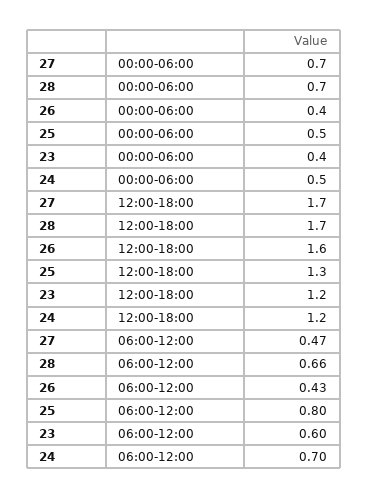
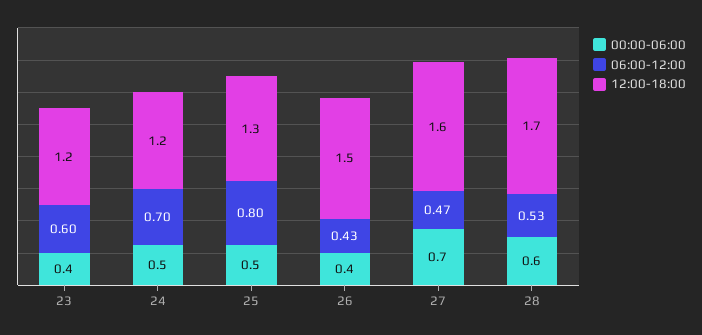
00:00-06:00, 28: 0.7 -> 0.6
12:00-18:00, 27: 1.7 -> 1.6
12:00-18:00, 26: 1.6 -> 1.5
06:00-12:00, 28: 0.66 -> 0.53

